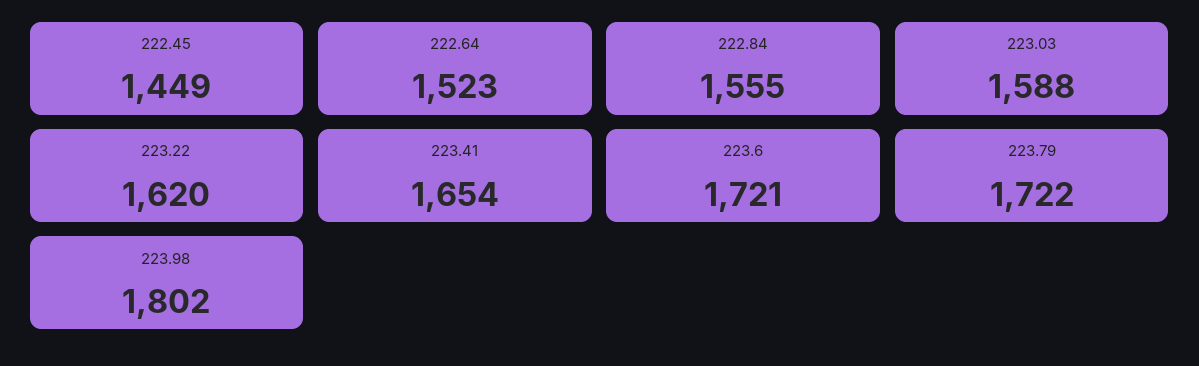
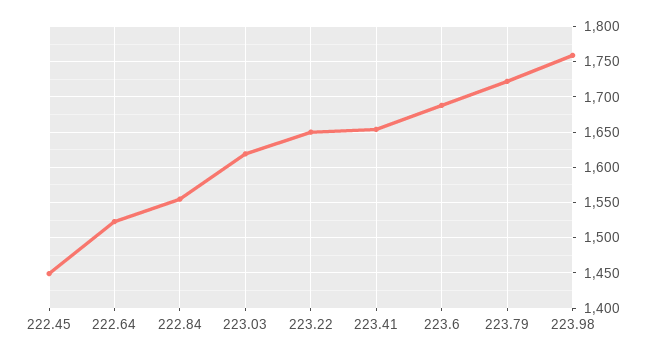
223.03: 1588 -> 1620
223.22: 1620 -> 1650
223.6: 1721 -> 1690
223.98: 1802 -> 1760

